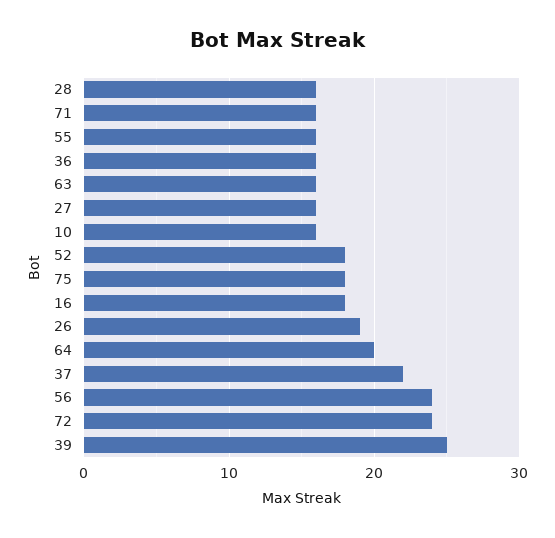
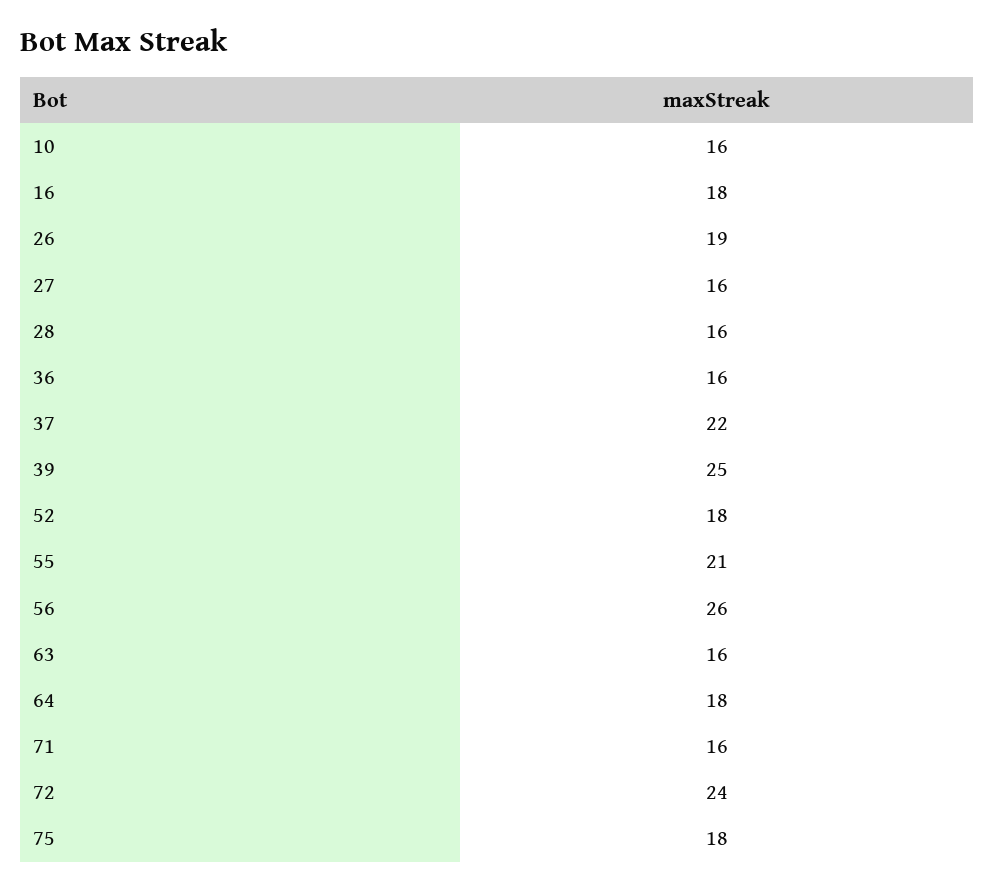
55: 16 -> 21
64: 20 -> 18
56: 24 -> 26

